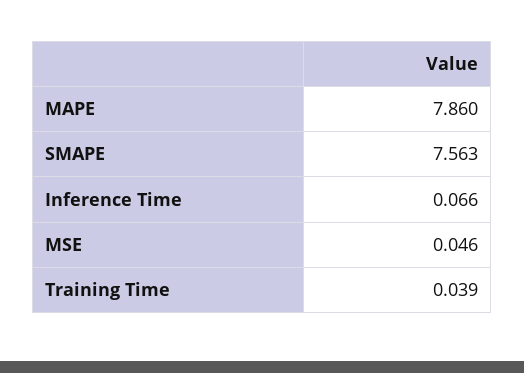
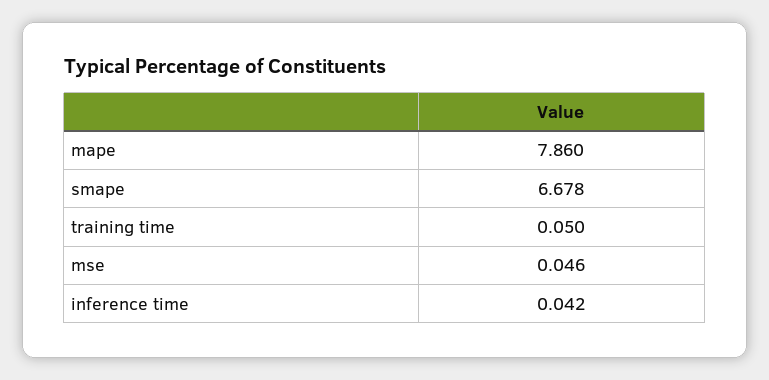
SMAPE: 7.563 -> 6.678
Inference Time: 0.066 -> 0.042
Training Time: 0.039 -> 0.05

